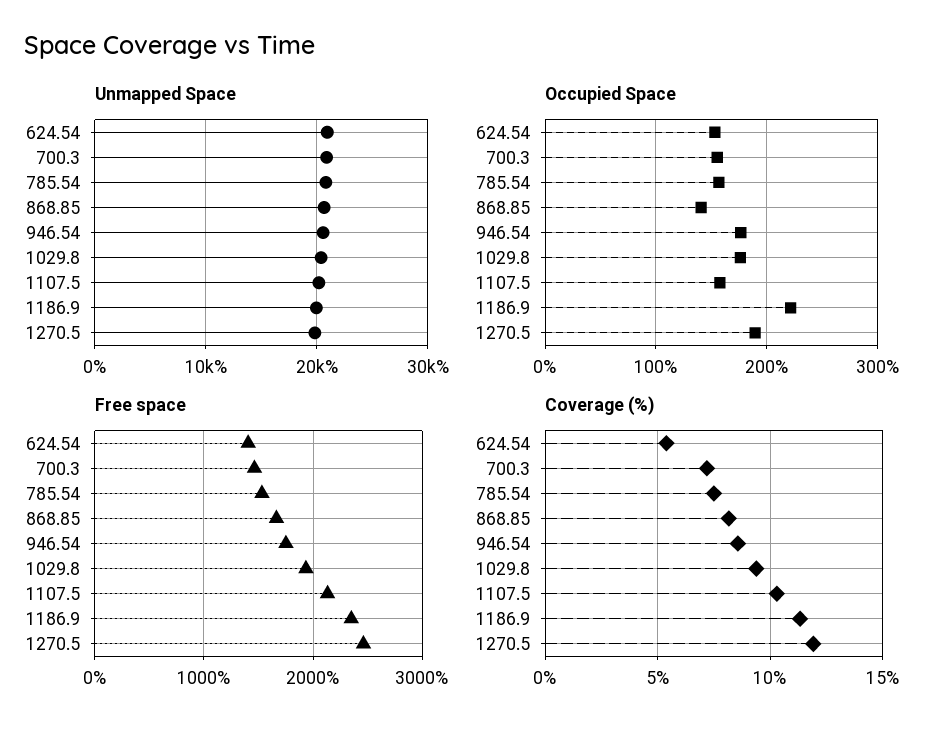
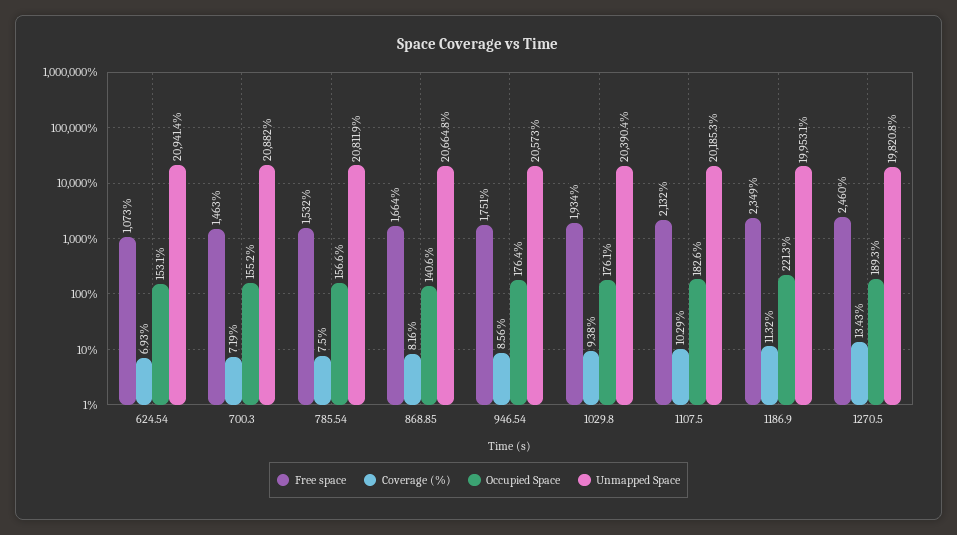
Occupied Space, 1107.5: 160 -> 182.6
Free space, 624.54: 1400 -> 1073
Coverage (%), 624.54: 5.5 -> 6.93
Coverage (%), 1270.5: 12 -> 13.43

